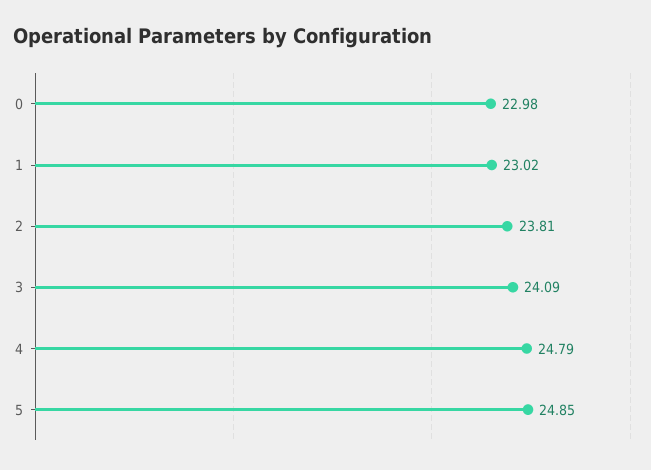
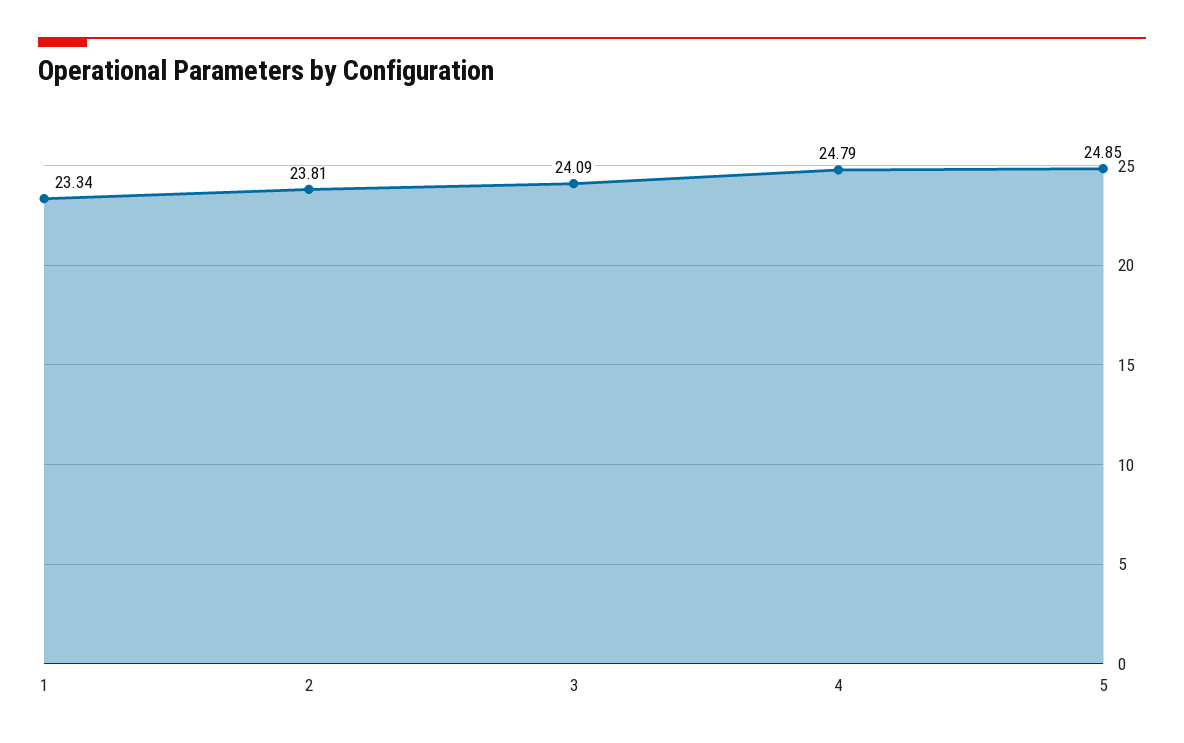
0: 22.98 -> none
1: 23.02 -> 23.34

